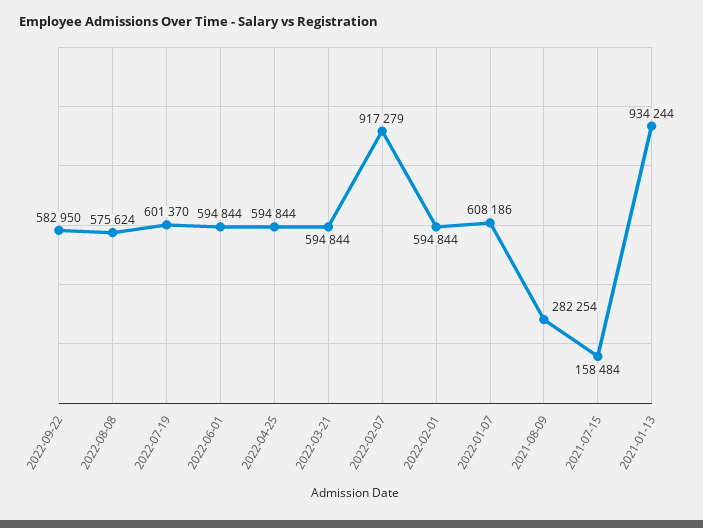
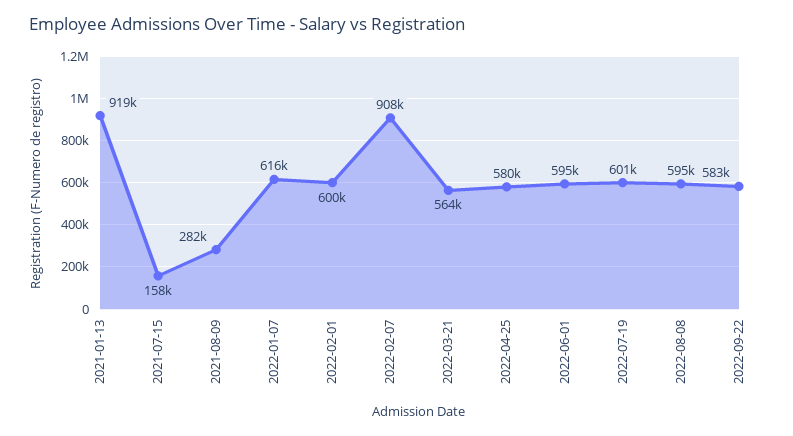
2022-08-08: 575624 -> 595000
2022-04-25: 594844 -> 580000
2022-03-21: 594844 -> 564000
2022-02-07: 917279 -> 908000
2022-02-01: 594844 -> 600000
2022-01-07: 608186 -> 616000
2021-01-13: 934244 -> 919000

